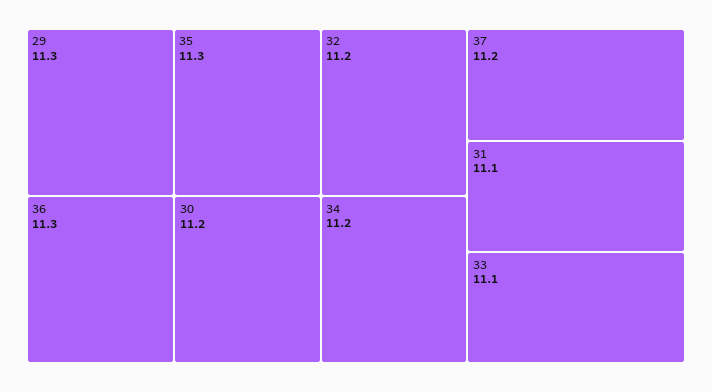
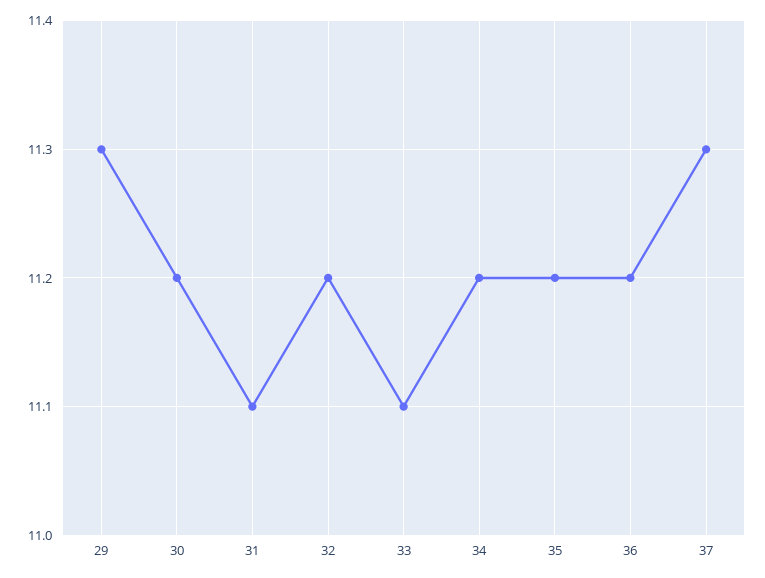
35: 11.3 -> 11.2
36: 11.3 -> 11.2
37: 11.2 -> 11.3

